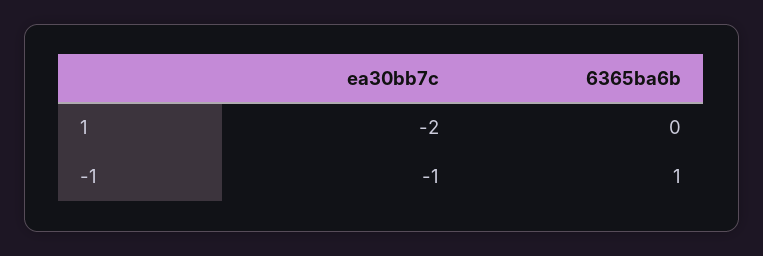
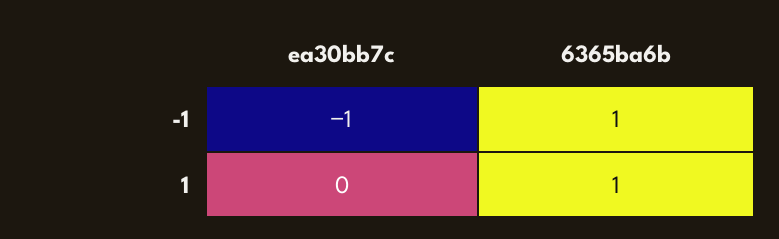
ea30bb7c, 1: -2 -> 0
6365ba6b, 1: 0 -> 1

